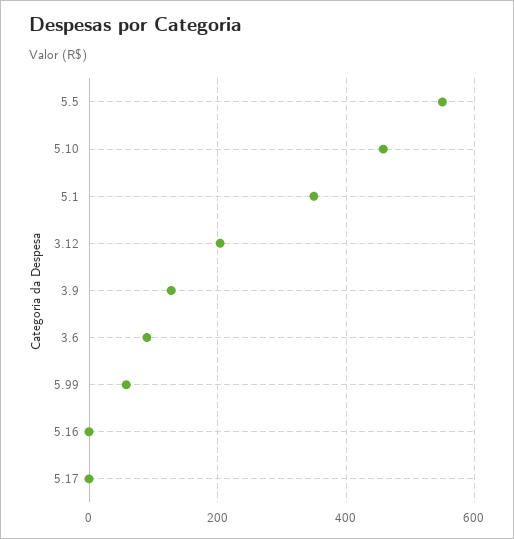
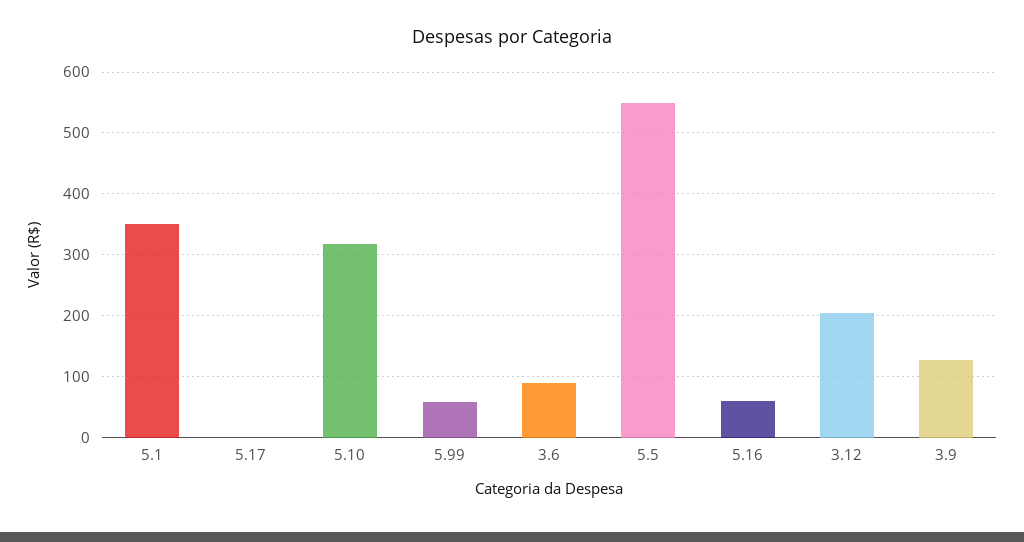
5.10: 460 -> 320
5.16: 0 -> 60

